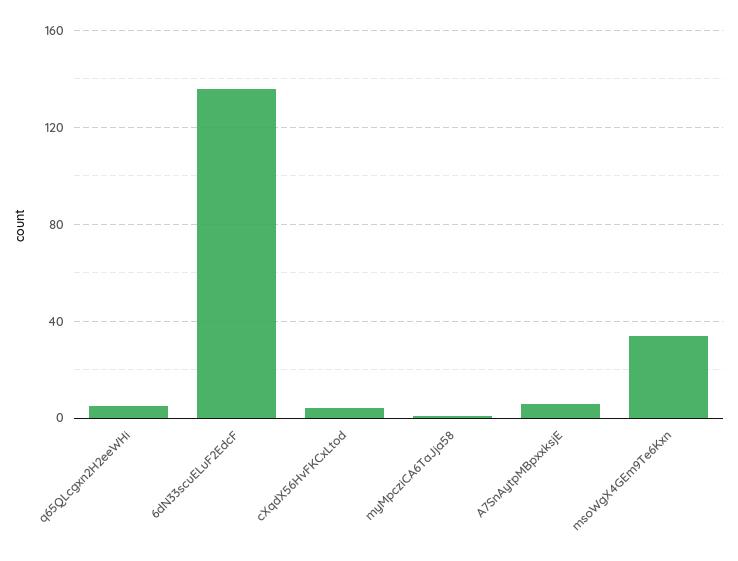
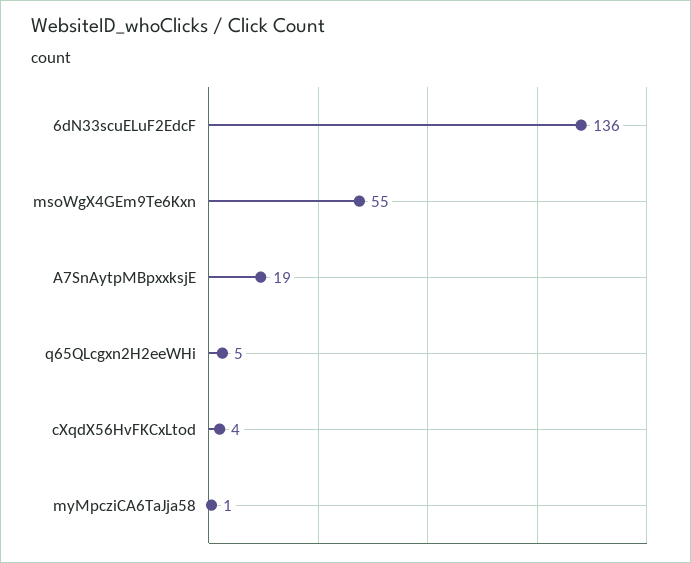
A7SnAytpMBpxxksjE: 5 -> 19
msoWgX4GEm9Te6Kxn: 35 -> 55

